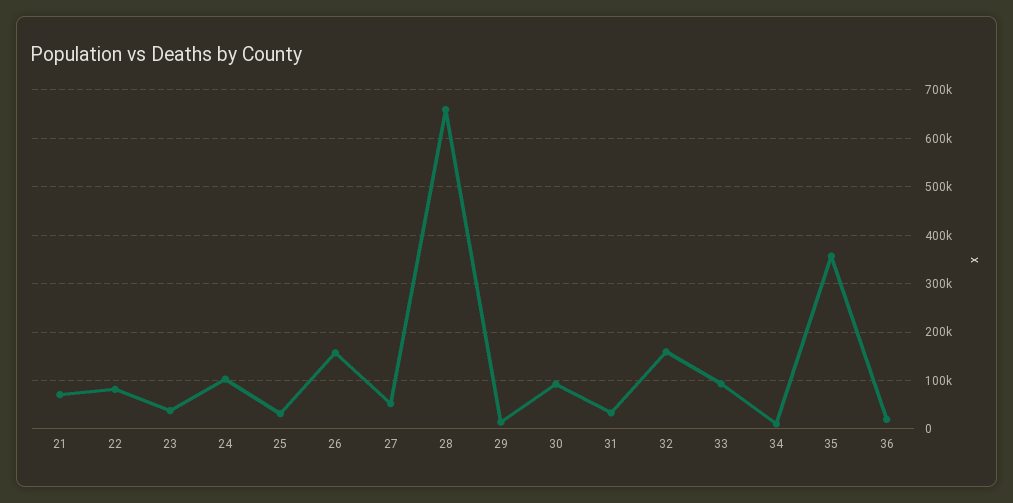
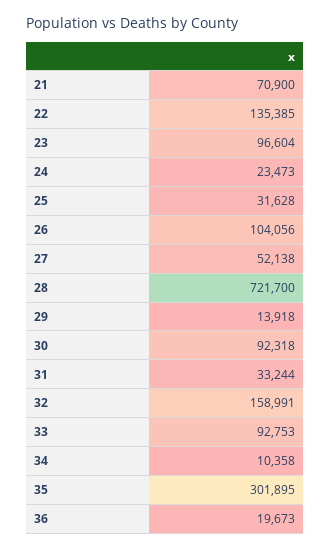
22: 80000 -> 135385
23: 40000 -> 96604
24: 100000 -> 23473
26: 160000 -> 104056
28: 660000 -> 721700
35: 360000 -> 301895

